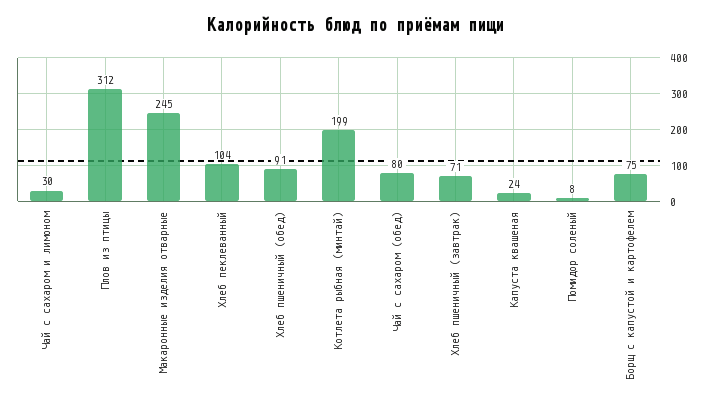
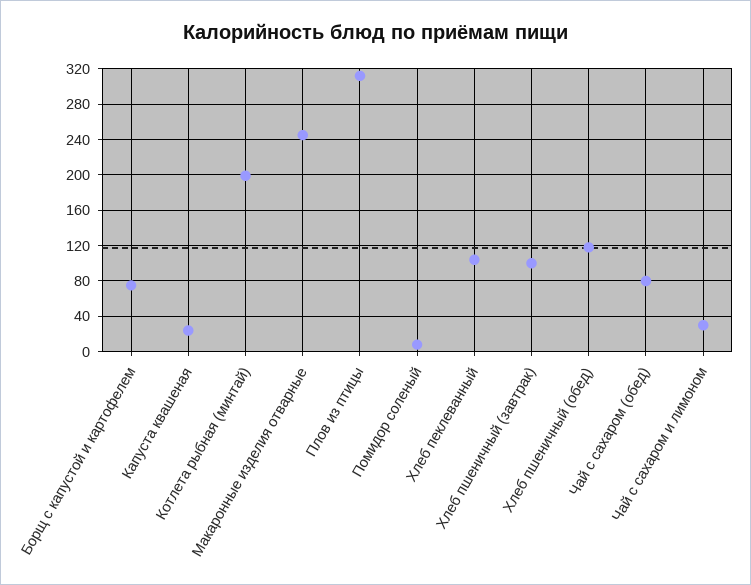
Хлеб пшеничный (обед): 91 -> 120
Хлеб пшеничный (завтрак): 71 -> 100

